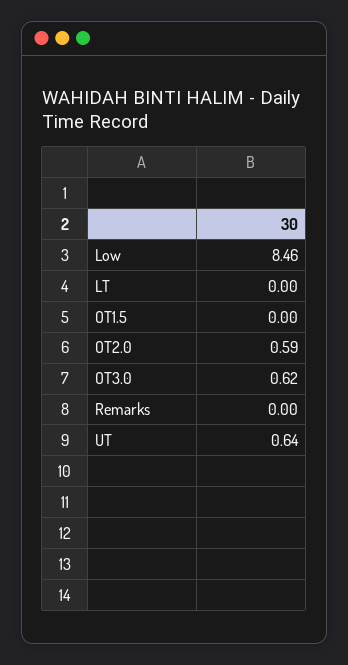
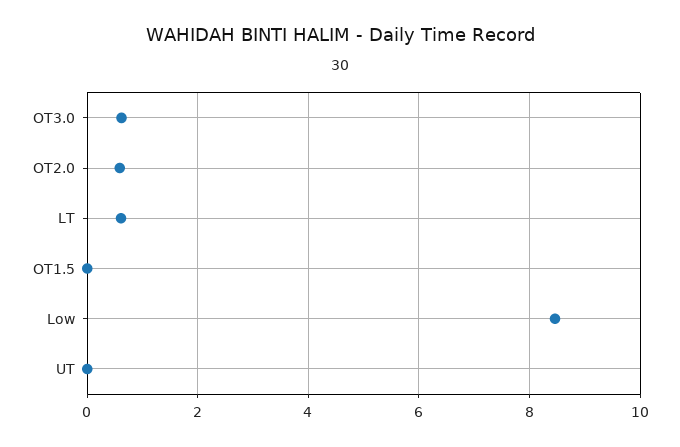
LT: 0 -> 0.6
Remarks: 0 -> none
UT: 0.64 -> 0

